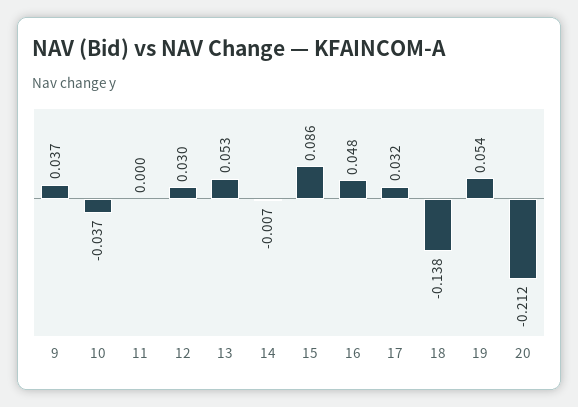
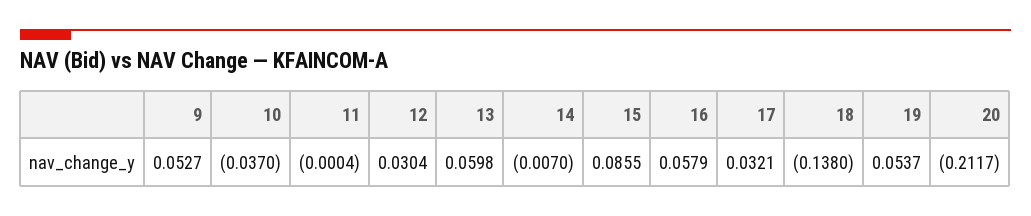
9: 0.037 -> 0.0527
13: 0.053 -> 0.0598
16: 0.048 -> 0.0579

